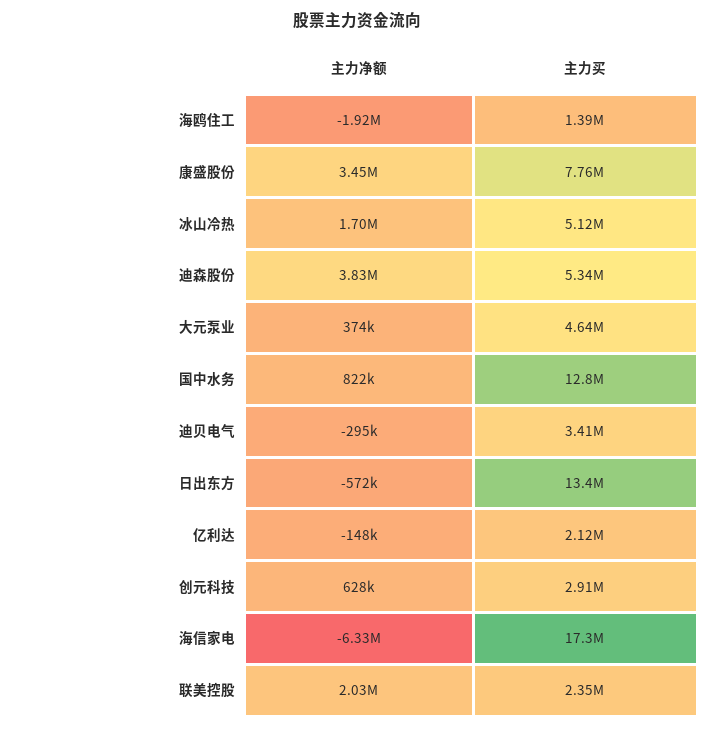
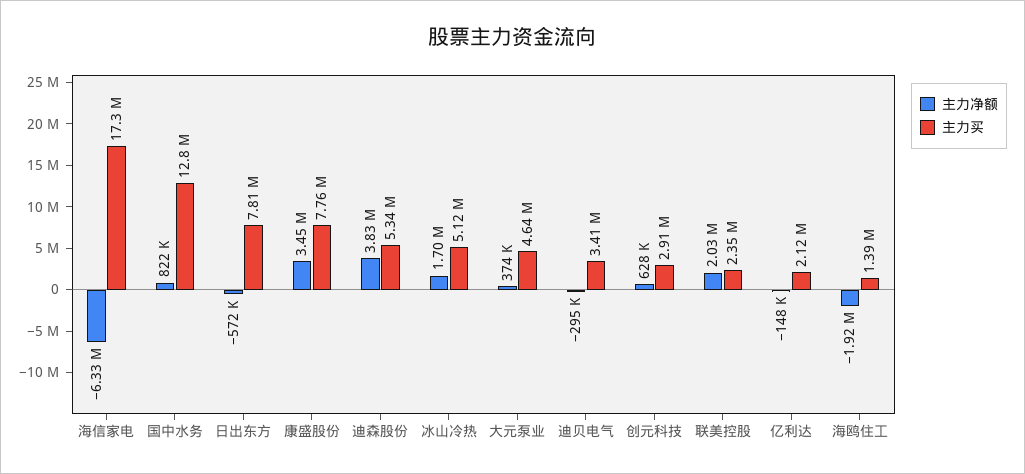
主力买, 日出东方: 13400000 -> 7810000

